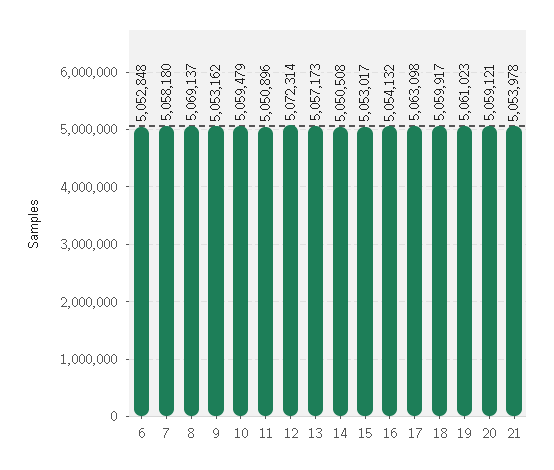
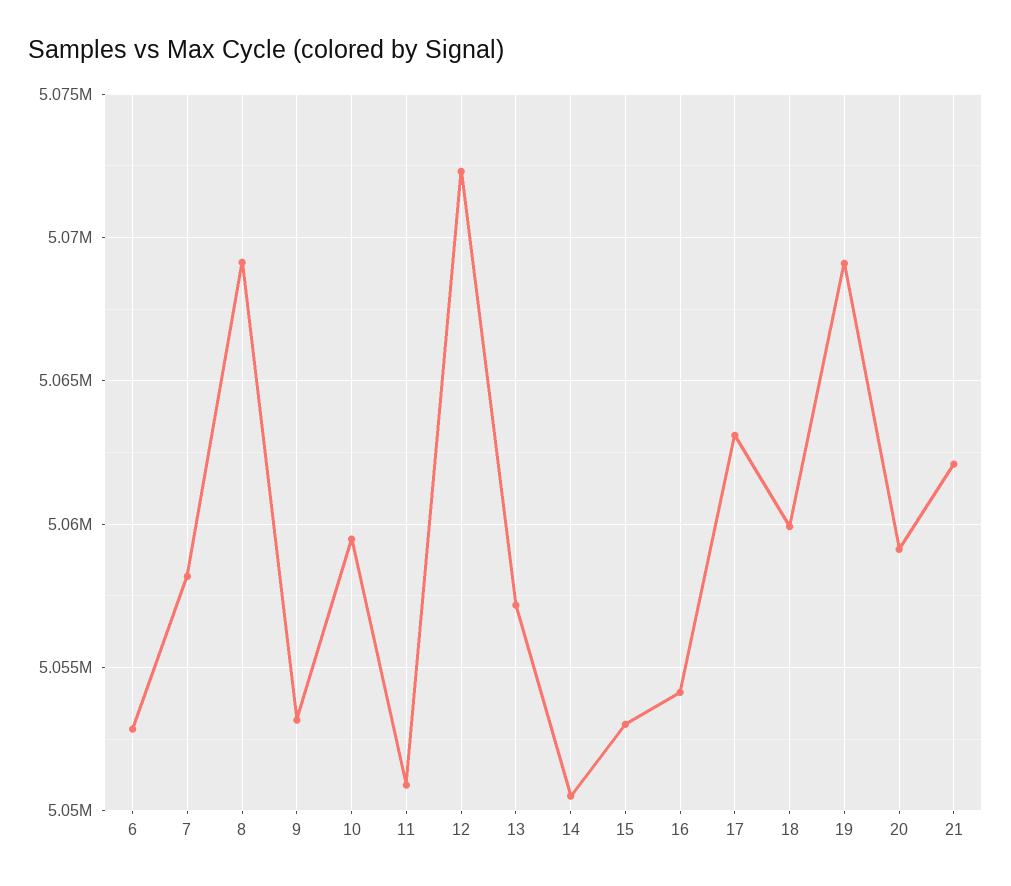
19: 5061023 -> 5069000
21: 5053978 -> 5062000

